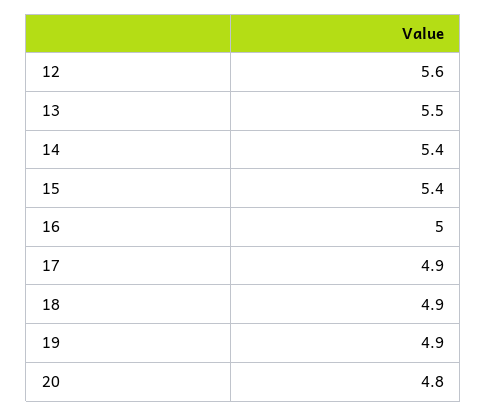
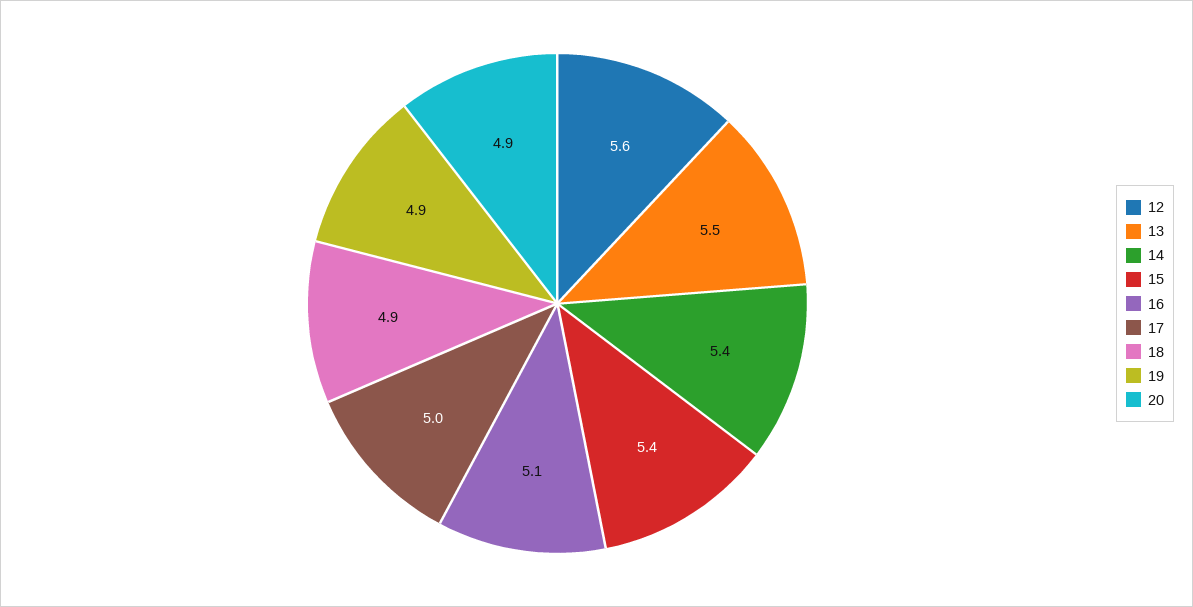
16: 5 -> 5.1
17: 4.9 -> 5
20: 4.8 -> 4.9

